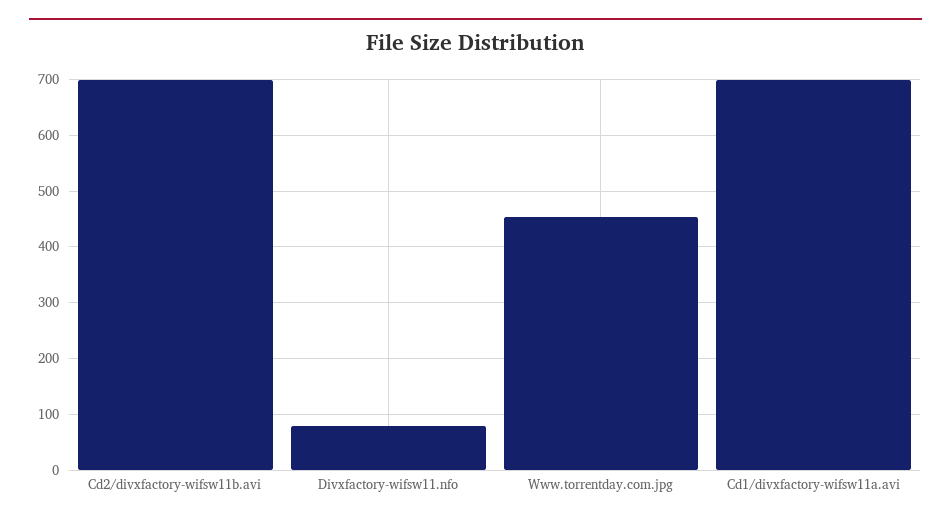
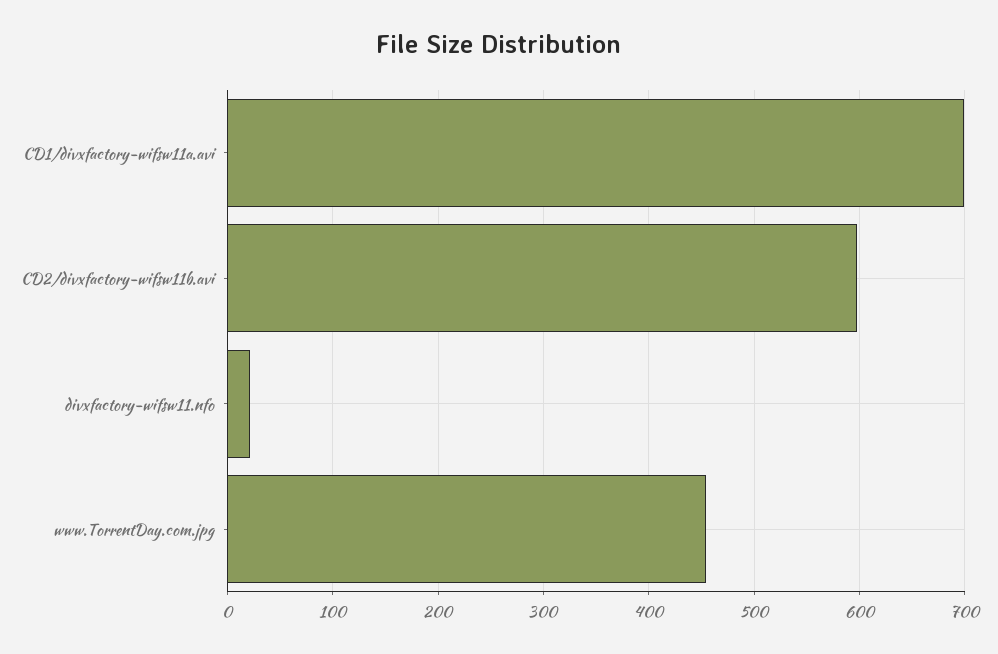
Cd2/divxfactory-wifsw11b.avi: 700 -> 600
Divxfactory-wifsw11.nfo: 80 -> 20

